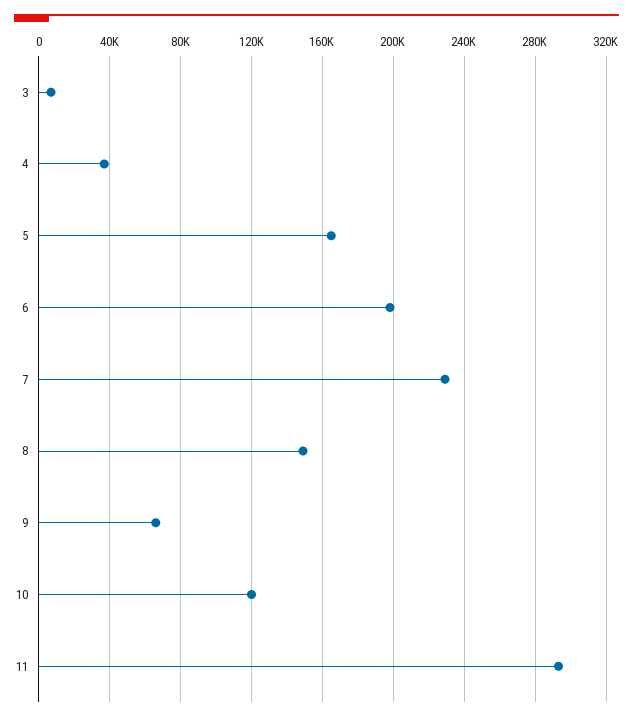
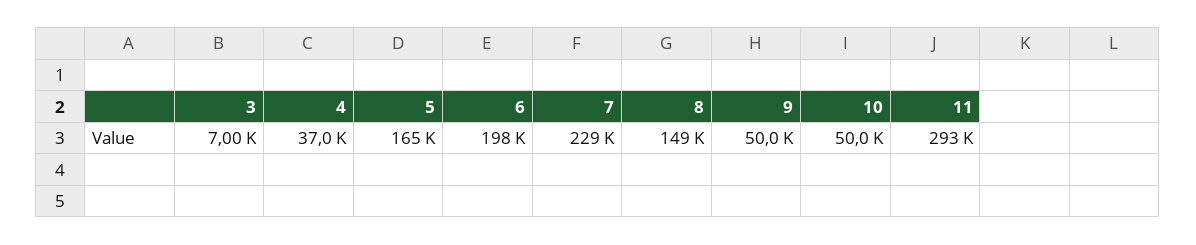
9: 65000 -> 50000
10: 120000 -> 50000

